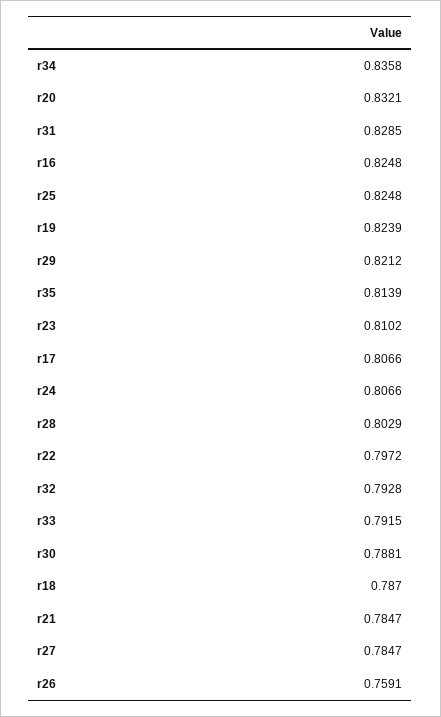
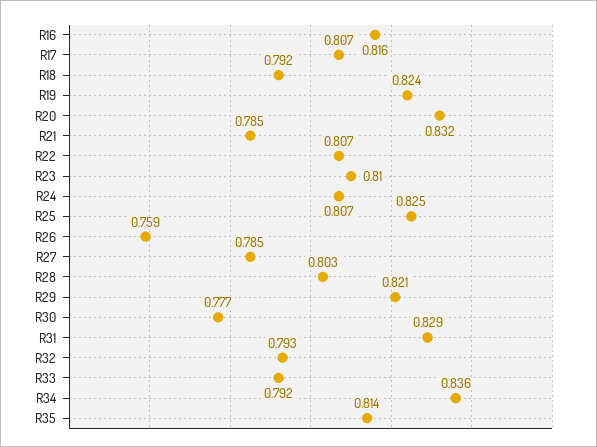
r16: 0.8248 -> 0.816
r22: 0.7972 -> 0.807
r30: 0.7881 -> 0.777
r18: 0.787 -> 0.792

